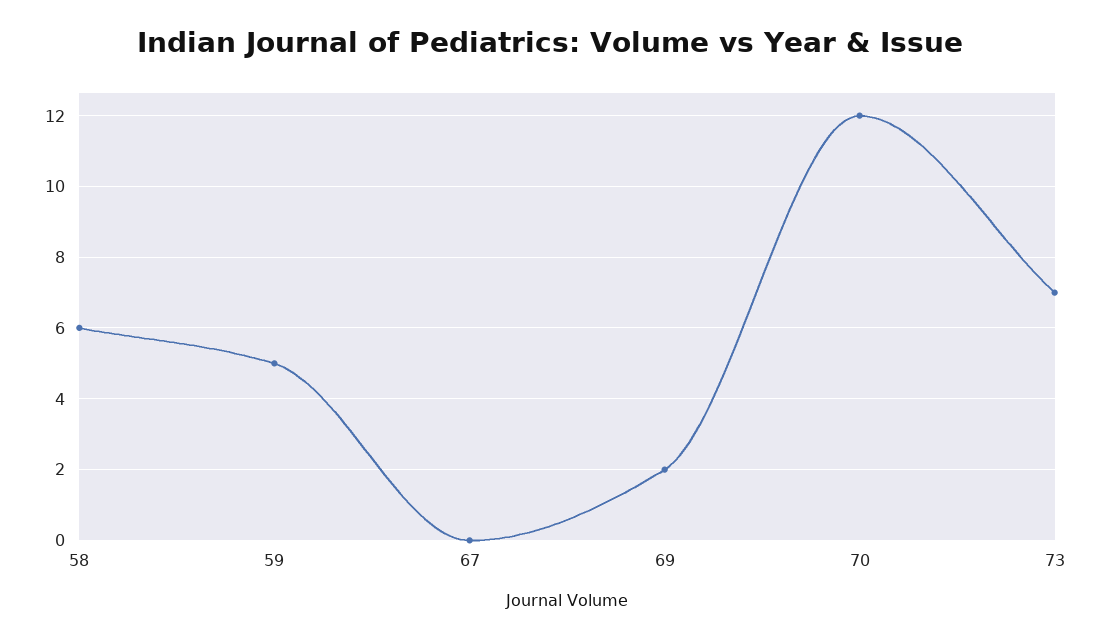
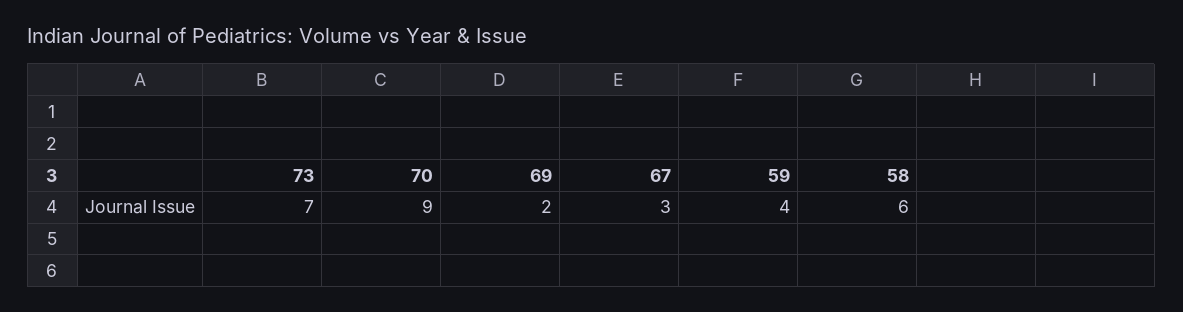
59: 5 -> 4
67: 0 -> 3
70: 12 -> 9

